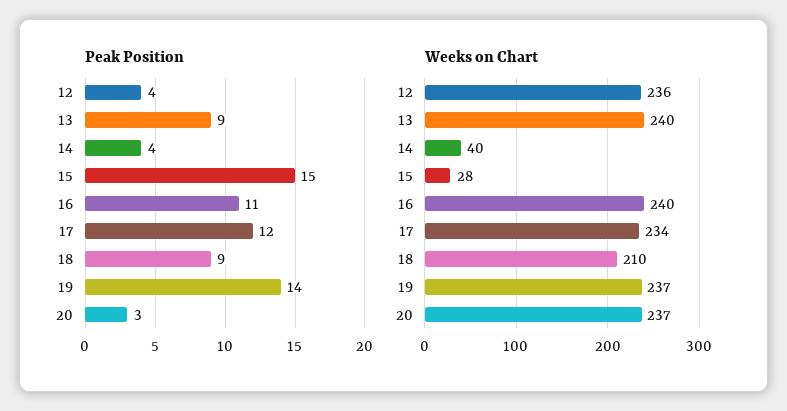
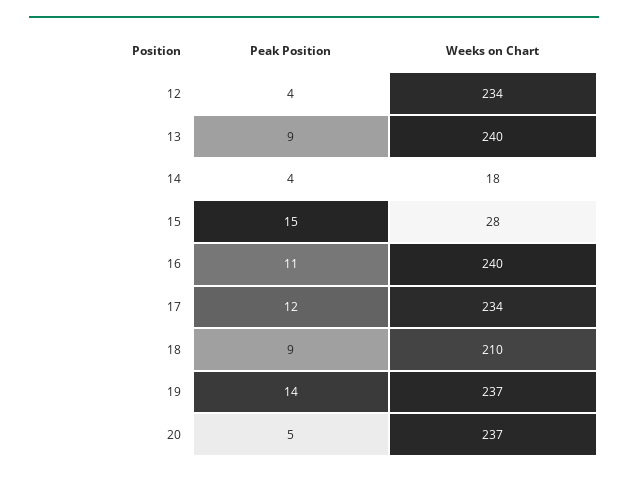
Peak Position, 20: 3 -> 5
Weeks on Chart, 12: 236 -> 234
Weeks on Chart, 14: 40 -> 18

